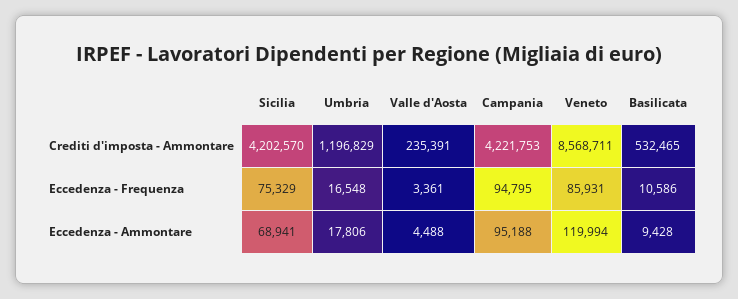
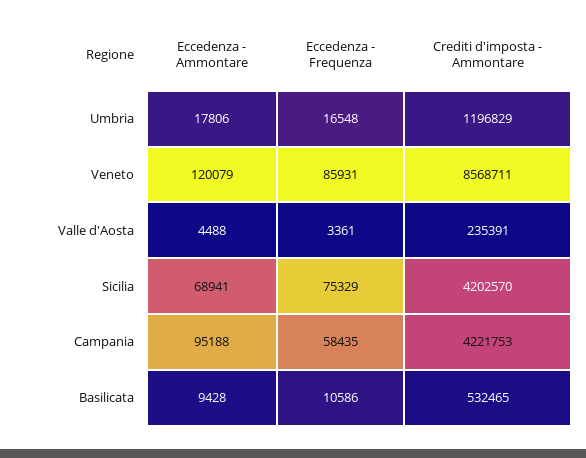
Campania, Eccedenza - Frequenza: 94795 -> 58435
Veneto, Eccedenza - Ammontare: 119994 -> 120079

